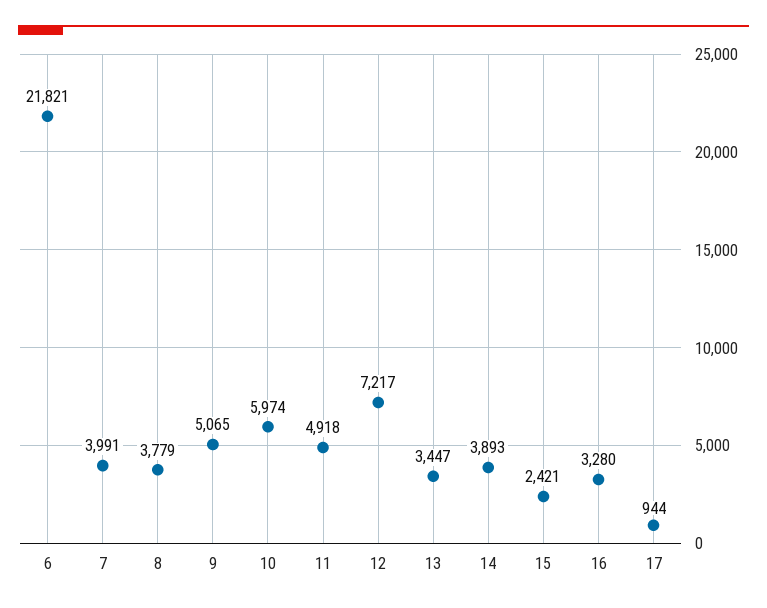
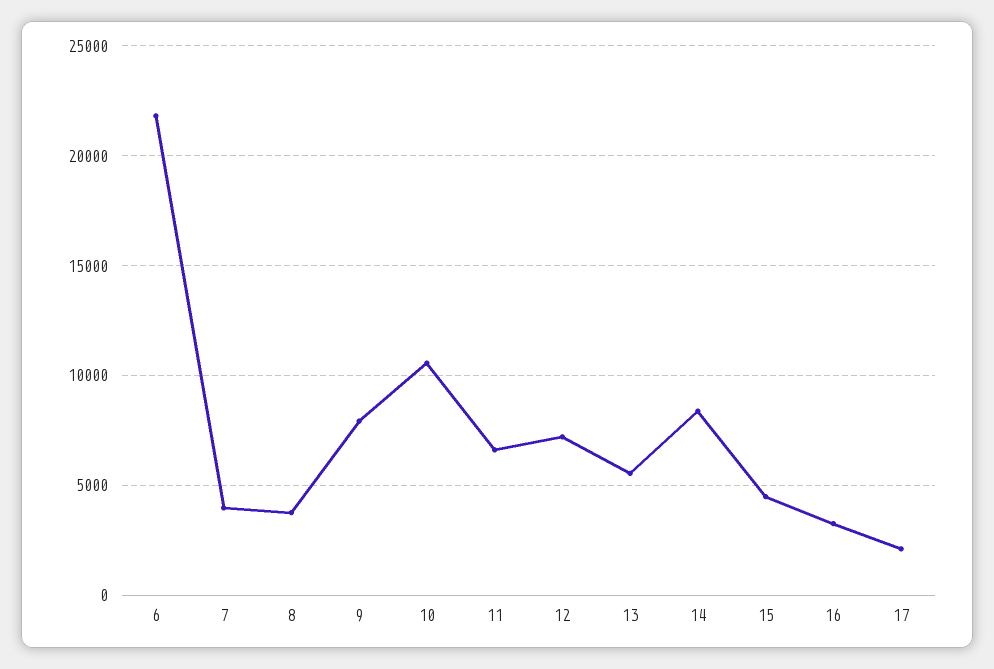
9: 5065 -> 8000
10: 5974 -> 10500
11: 4918 -> 6500
13: 3447 -> 5500
14: 3893 -> 8500
15: 2421 -> 4500
17: 944 -> 2000

